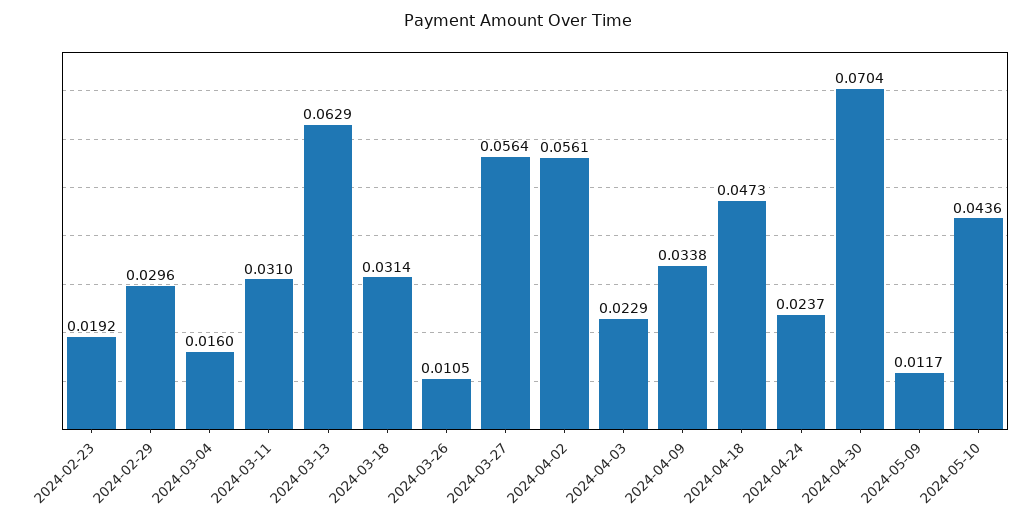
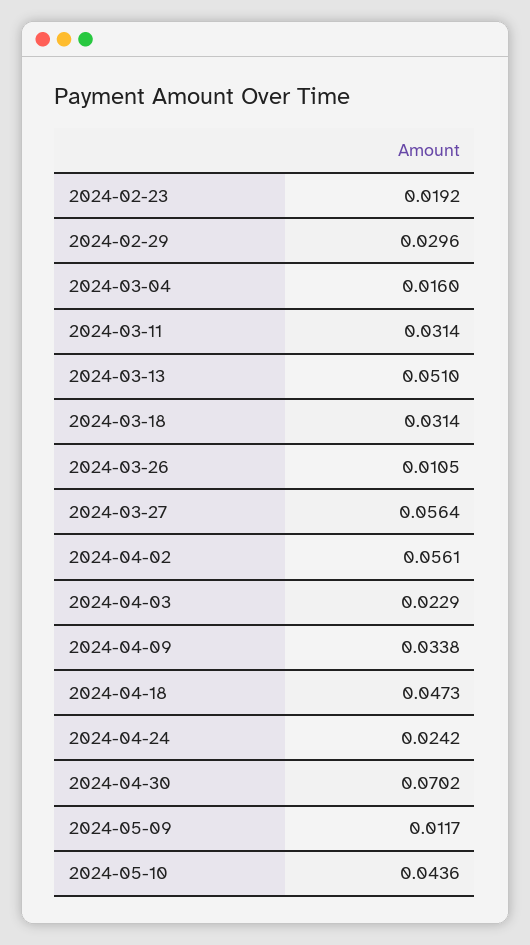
2024-03-11: 0.031 -> 0.0314
2024-03-13: 0.0629 -> 0.051
2024-04-24: 0.0237 -> 0.0242
2024-04-30: 0.0704 -> 0.0702

